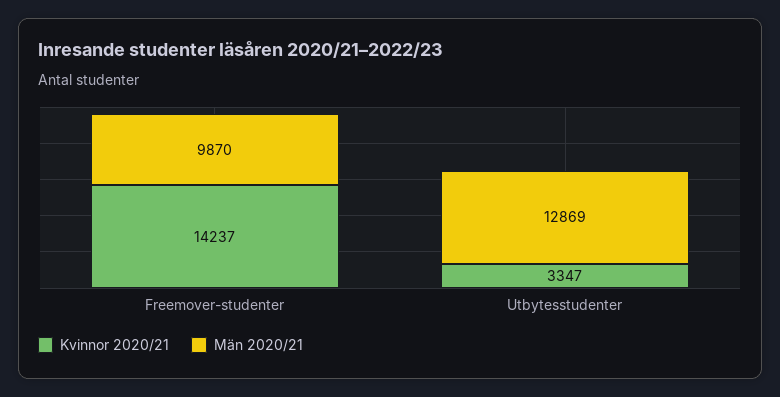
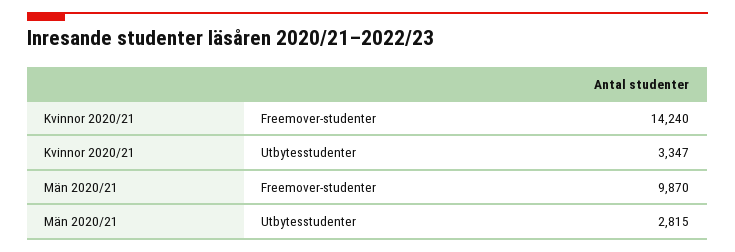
Kvinnor 2020/21, Freemover-studenter: 14237 -> 14240
Män 2020/21, Utbytesstudenter: 12869 -> 2815

